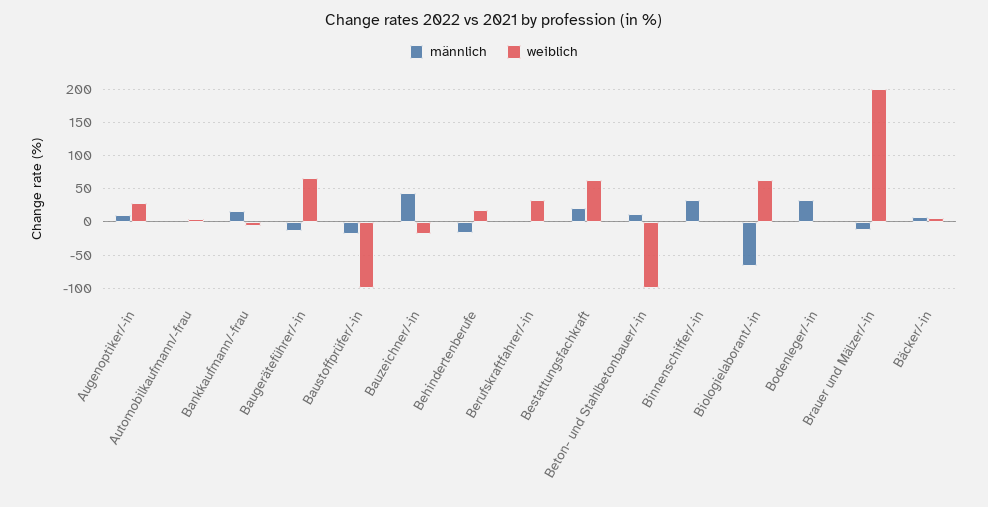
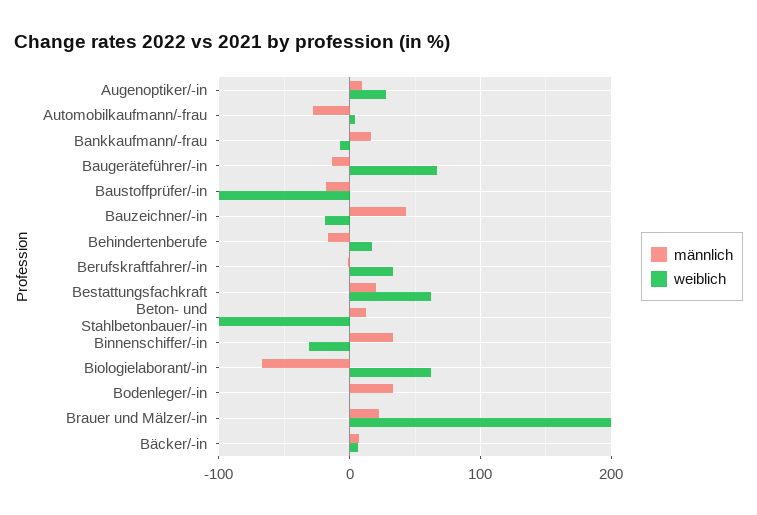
männlich, Automobilkaufmann/-frau: 0 -> -30
weiblich, Binnenschiffer/-in: 0 -> -30
männlich, Brauer und Mälzer/-in: -10 -> 20

